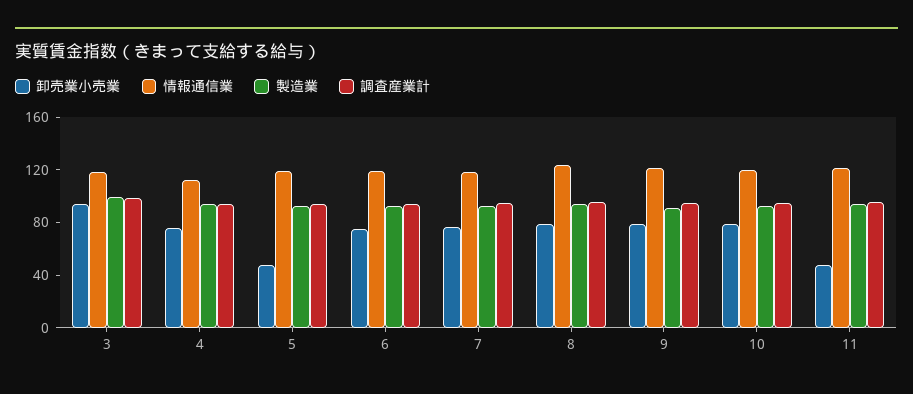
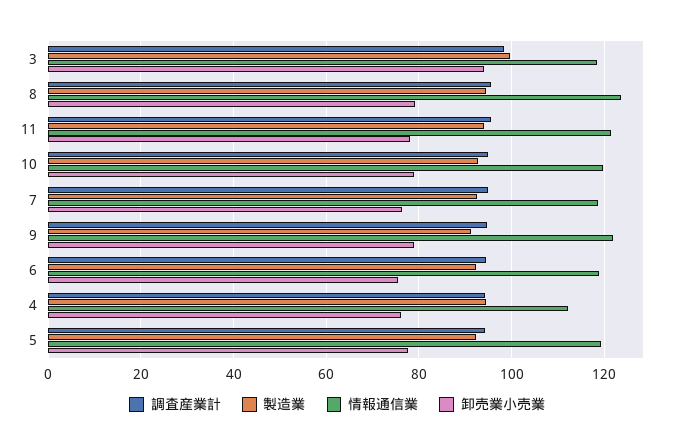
卸売業小売業, 5: 50 -> 78
卸売業小売業, 11: 50 -> 78

